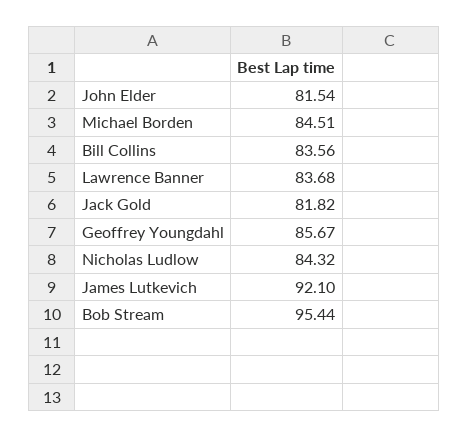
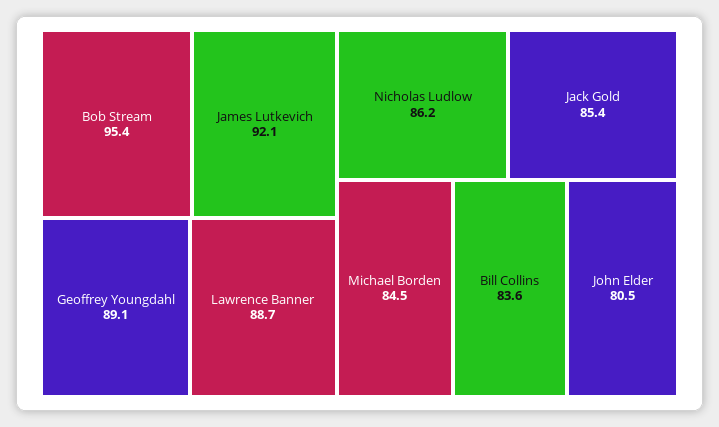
John Elder: 81.54 -> 80.5
Lawrence Banner: 83.68 -> 88.7
Jack Gold: 81.82 -> 85.4
Geoffrey Youngdahl: 85.67 -> 89.1
Nicholas Ludlow: 84.32 -> 86.2

